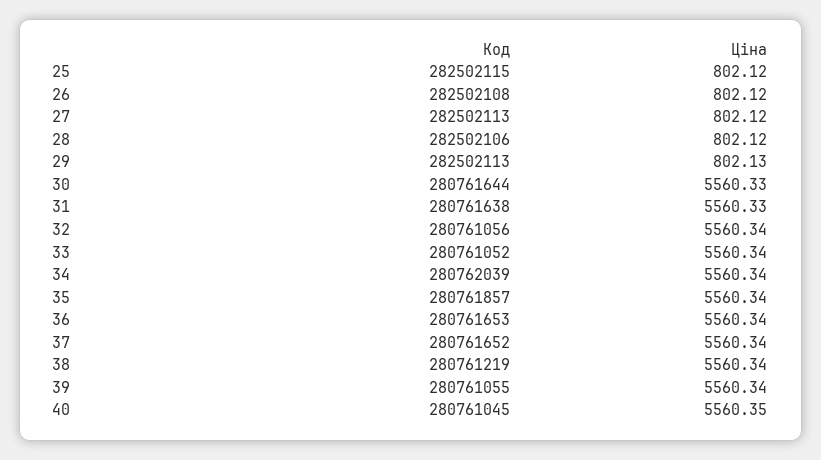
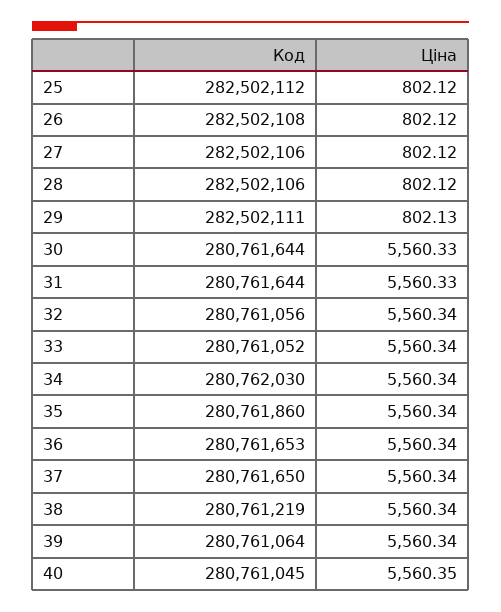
Код, 25: 282502115 -> 282502112
Код, 27: 282502113 -> 282502106
Код, 29: 282502113 -> 282502111
Код, 31: 280761638 -> 280761644
Код, 34: 280762039 -> 280762030
Код, 35: 280761857 -> 280761860
Код, 37: 280761652 -> 280761650
Код, 39: 280761055 -> 280761064

